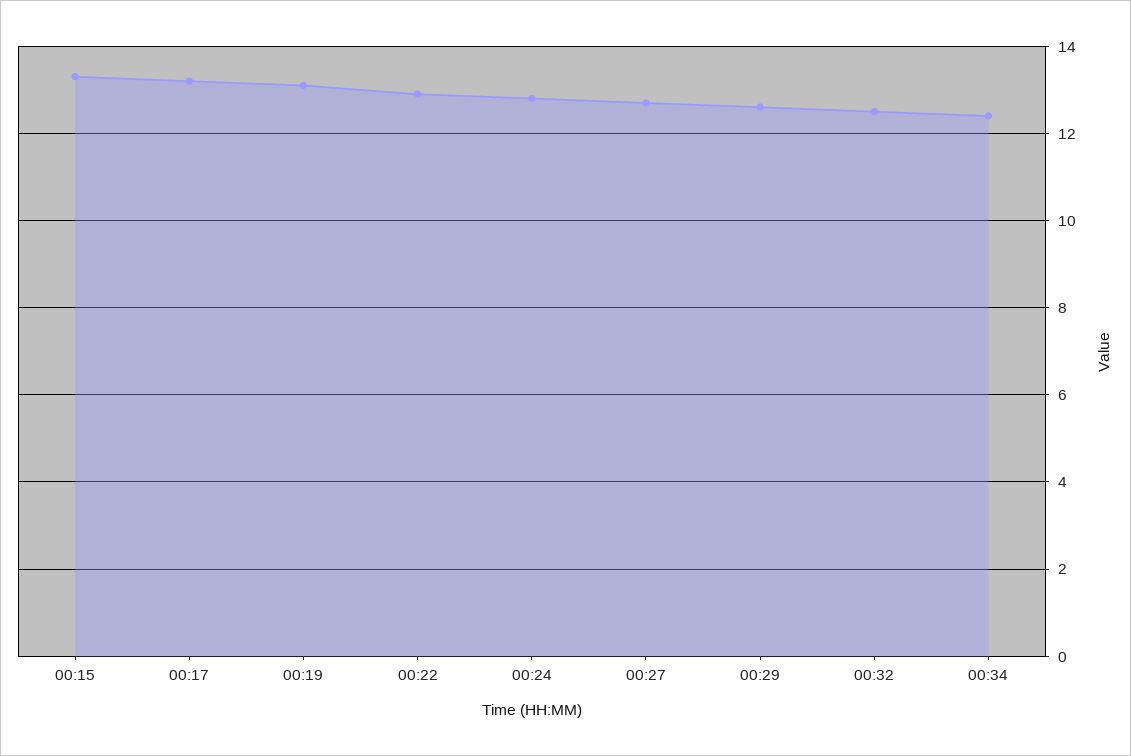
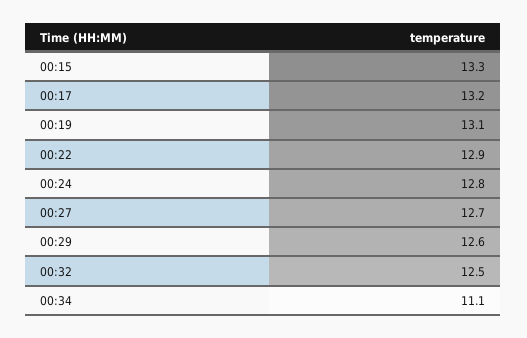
00:34: 12.5 -> 11.1

